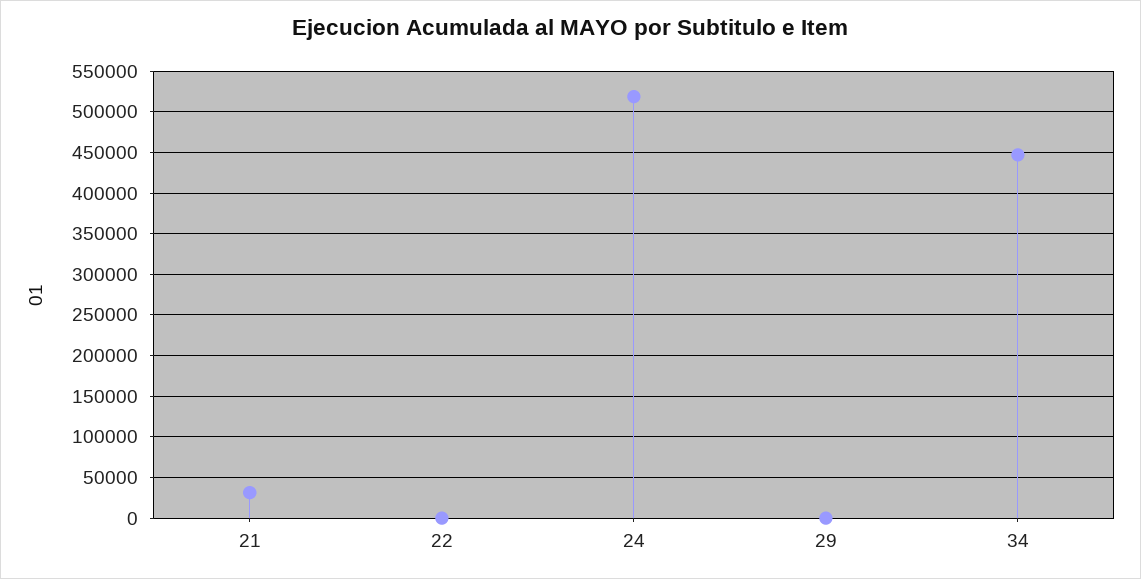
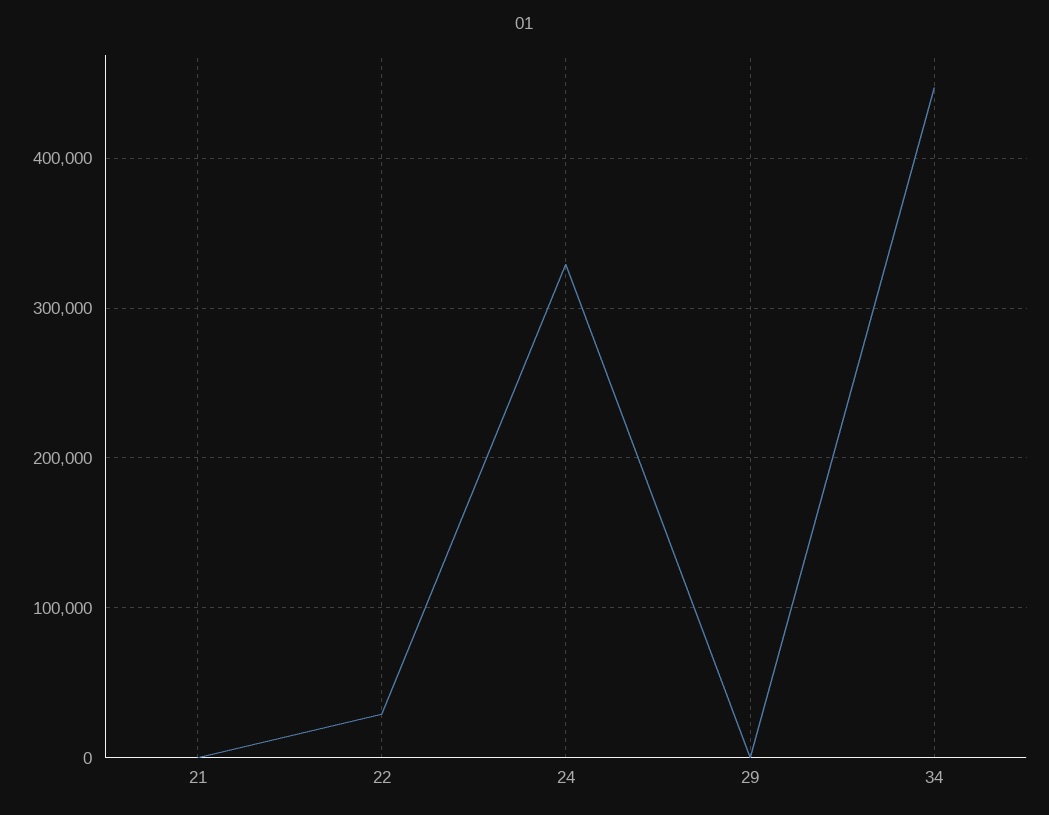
21: 30000 -> 0
22: 0 -> 30000
24: 520000 -> 330000

